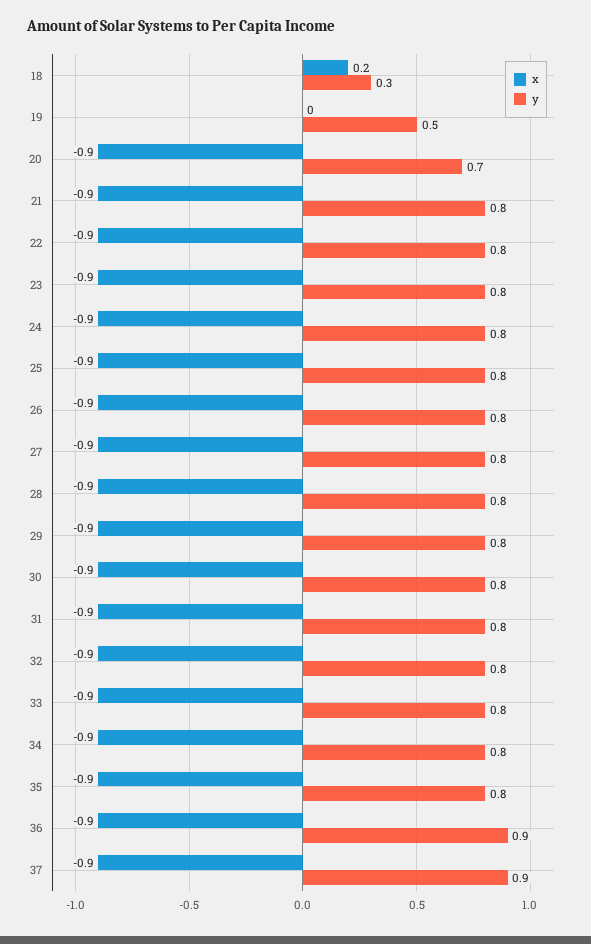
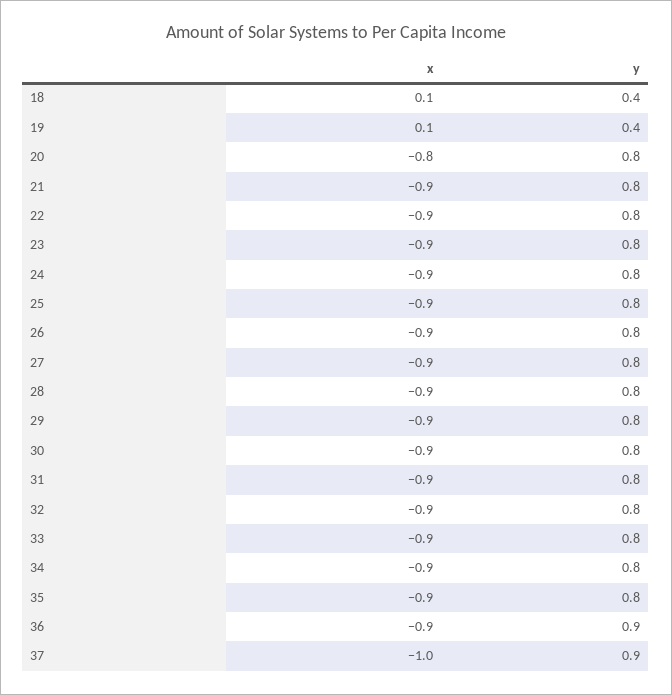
x, 18: 0.2 -> 0.1
y, 18: 0.3 -> 0.4
x, 19: 0 -> 0.1
y, 19: 0.5 -> 0.4
x, 20: -0.9 -> -0.8
y, 20: 0.7 -> 0.8
x, 37: -0.9 -> -1

